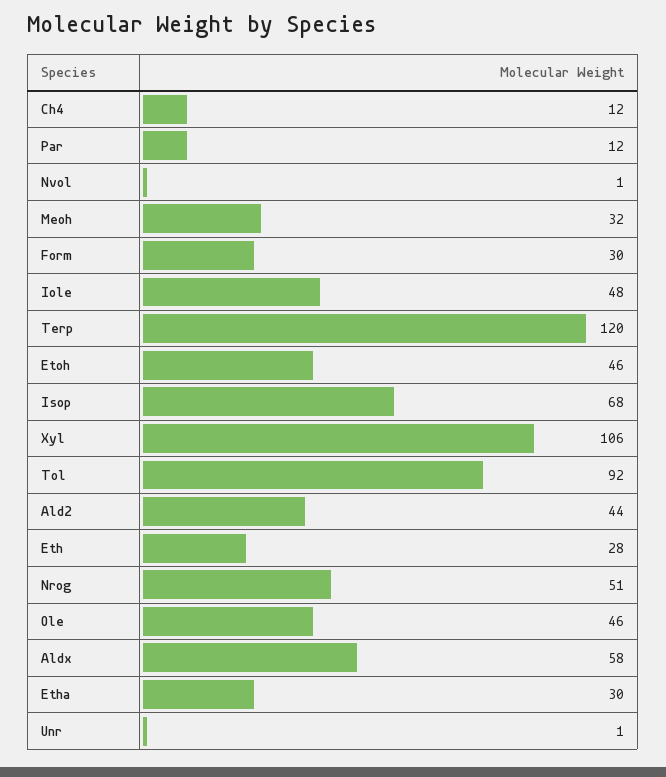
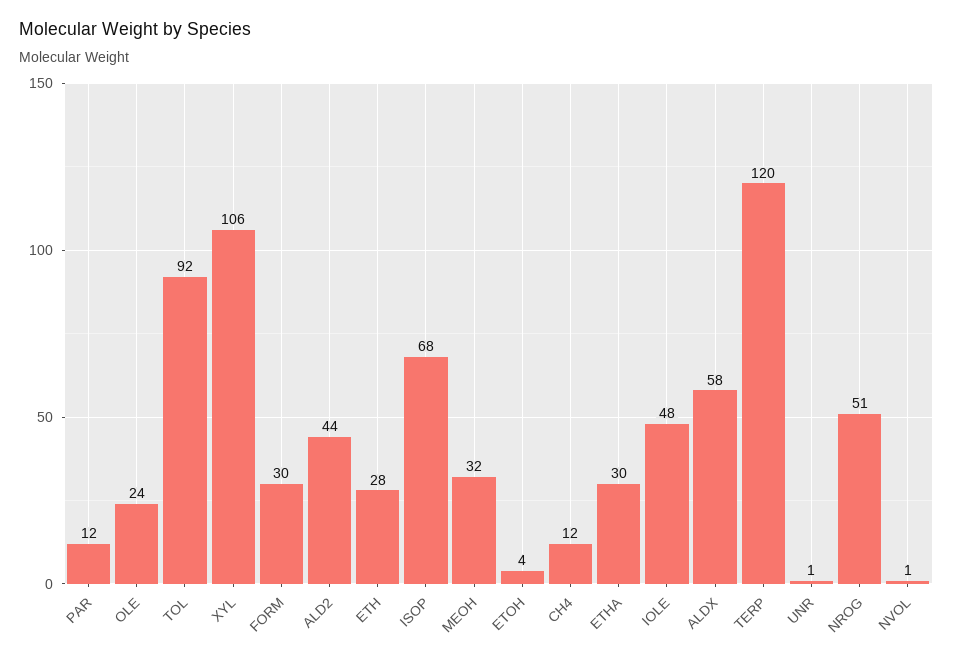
Etoh: 46 -> 4
Ole: 46 -> 24

